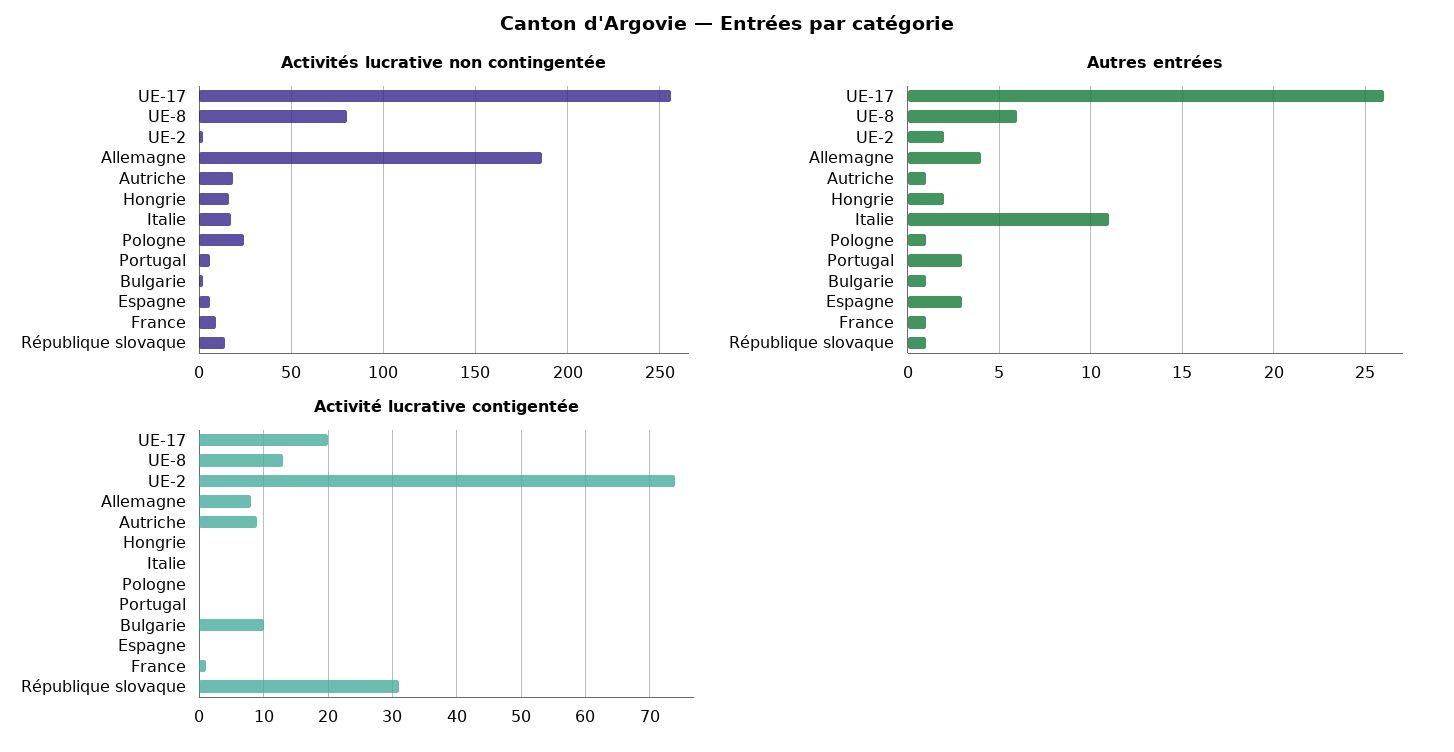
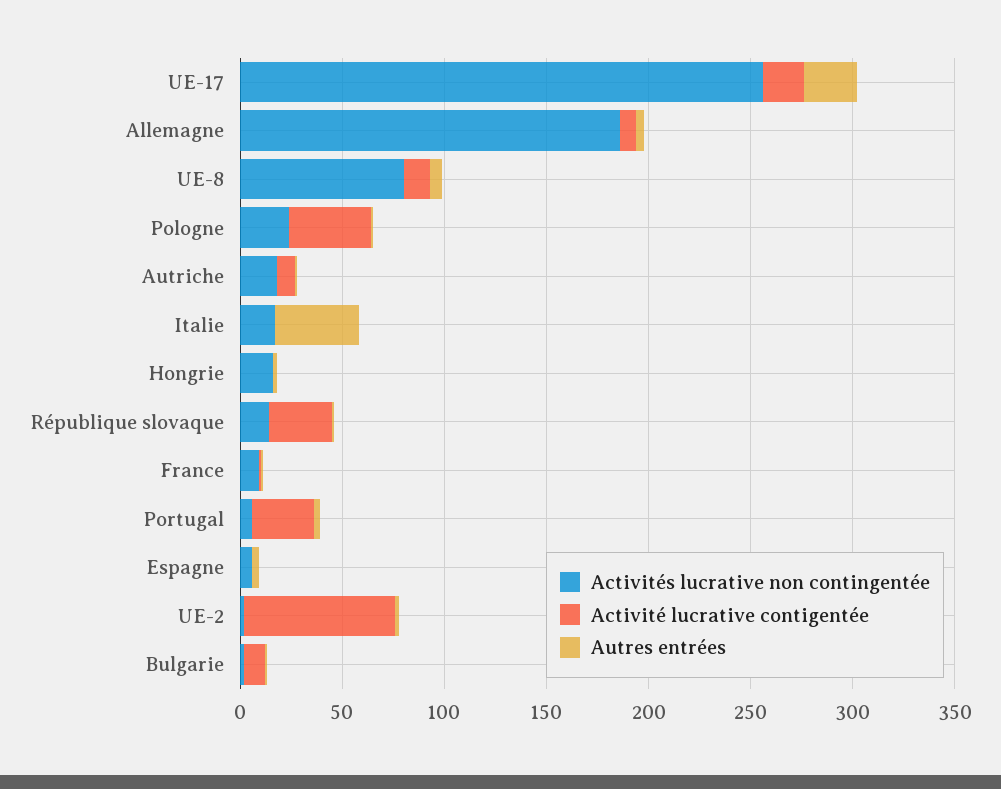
Autres entrées, Italie: 11 -> 40
Activité lucrative contigentée, Pologne: 0 -> 40
Activité lucrative contigentée, Portugal: 0 -> 30

